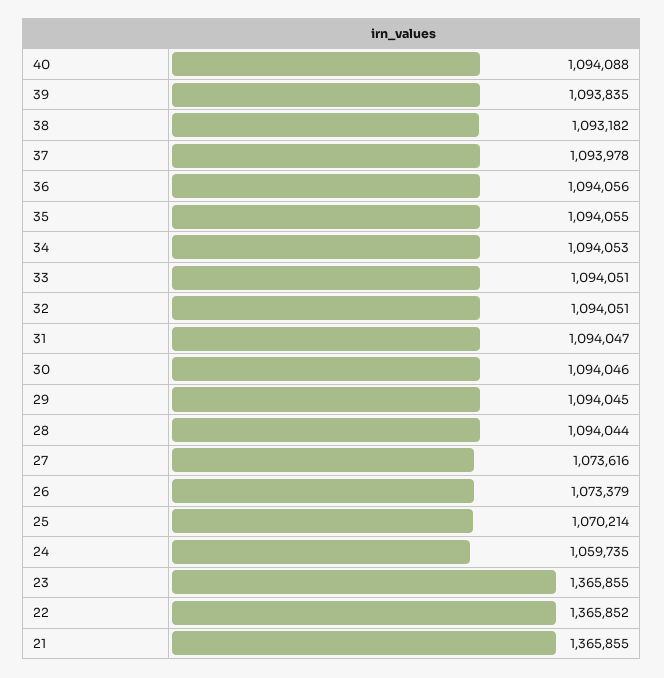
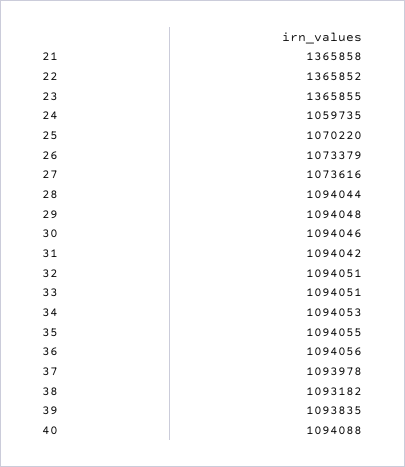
31: 1094047 -> 1094042
29: 1094045 -> 1094048
25: 1070214 -> 1070220
21: 1365855 -> 1365858

